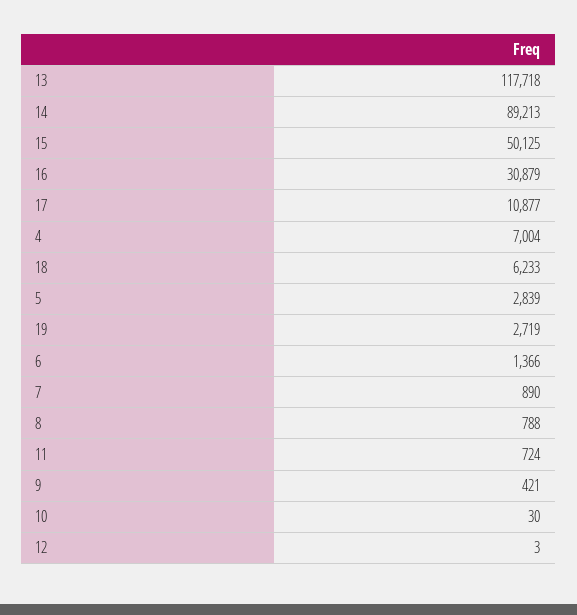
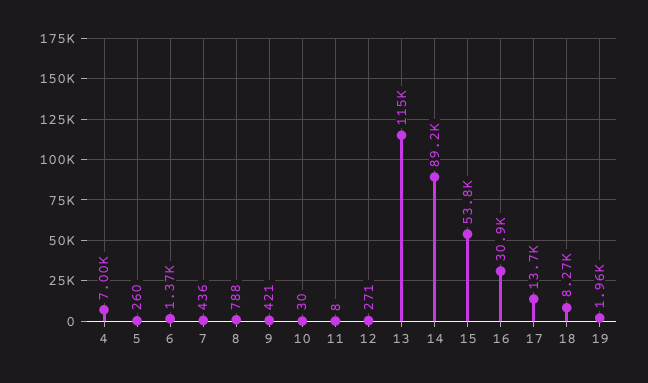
13: 117718 -> 115000
15: 50125 -> 53800
17: 10877 -> 13700
18: 6233 -> 8270
5: 2839 -> 260
19: 2719 -> 1960
7: 890 -> 436
11: 724 -> 8
12: 3 -> 271

